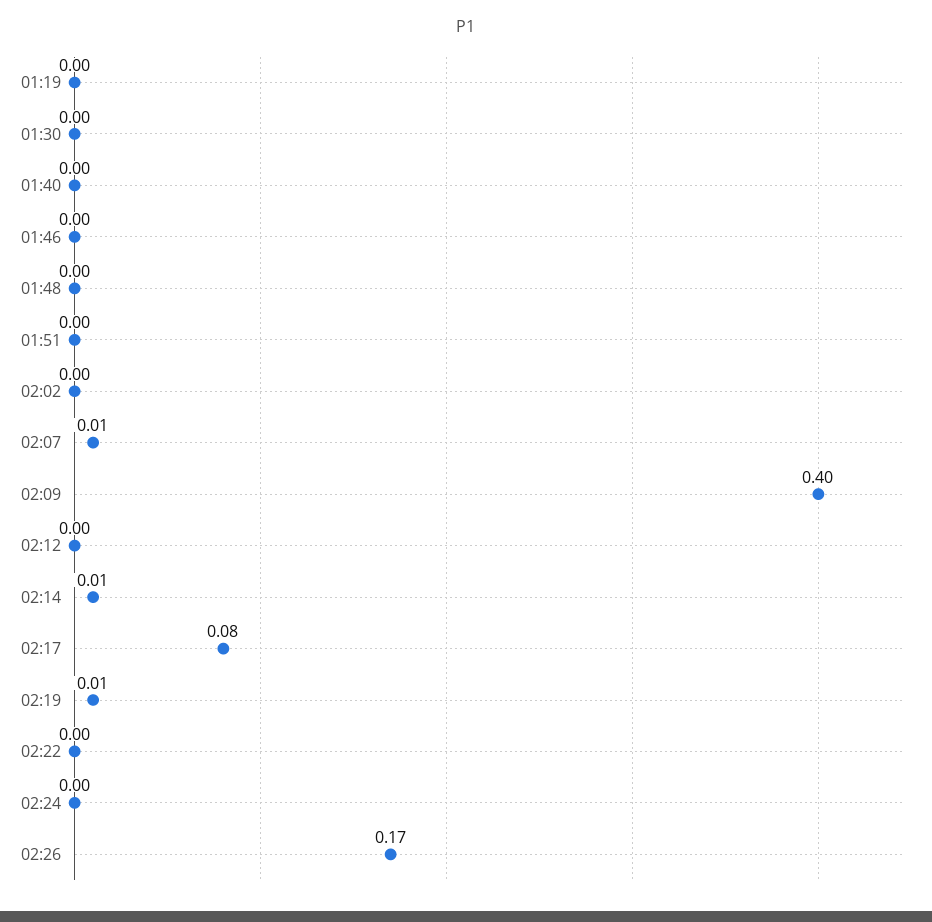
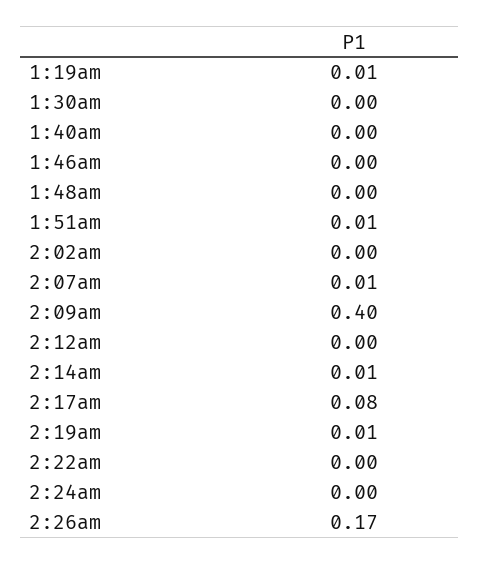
01:19: 0 -> 0.01
01:51: 0 -> 0.01

